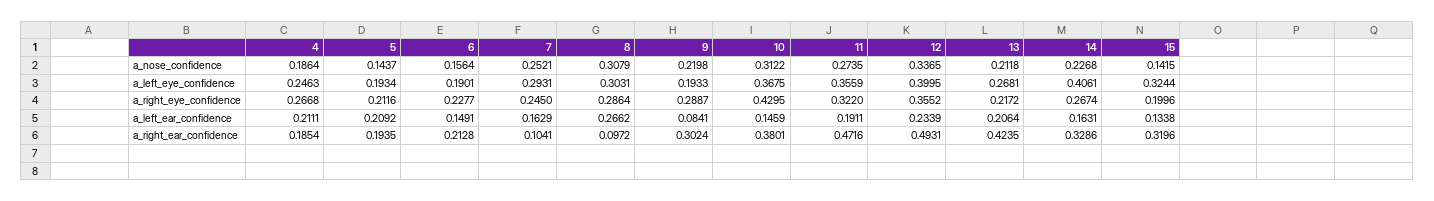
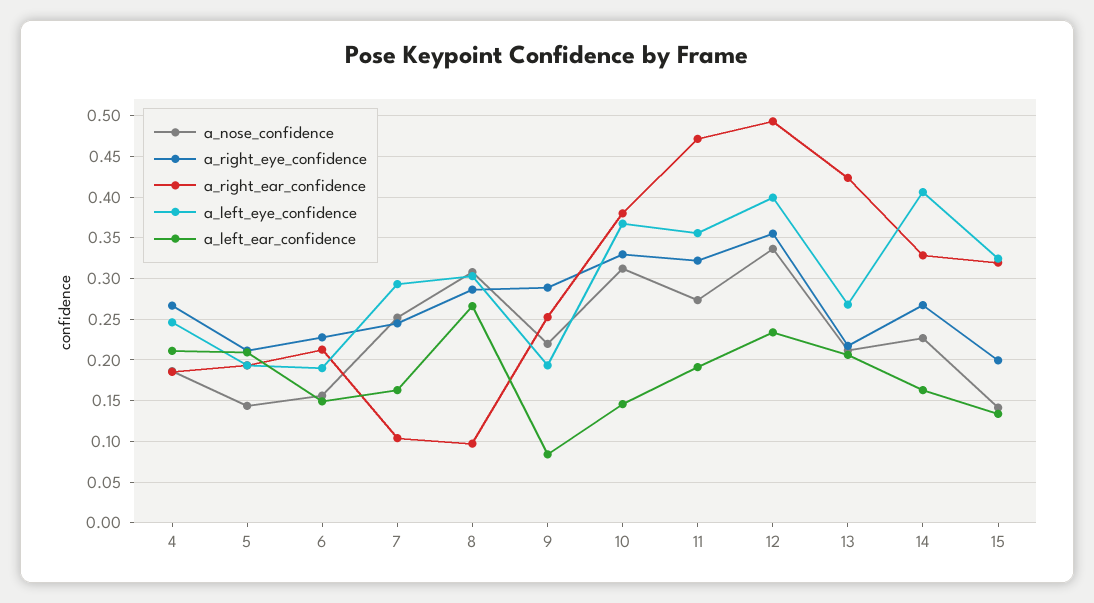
a_right_eye_confidence, 10: 0.4295 -> 0.33
a_right_ear_confidence, 9: 0.3024 -> 0.25

